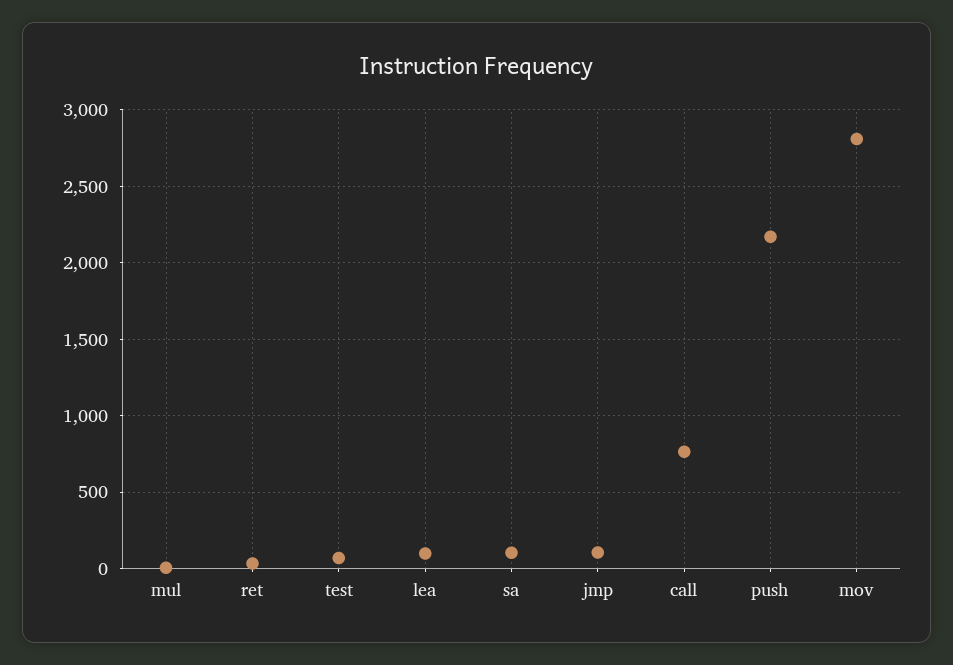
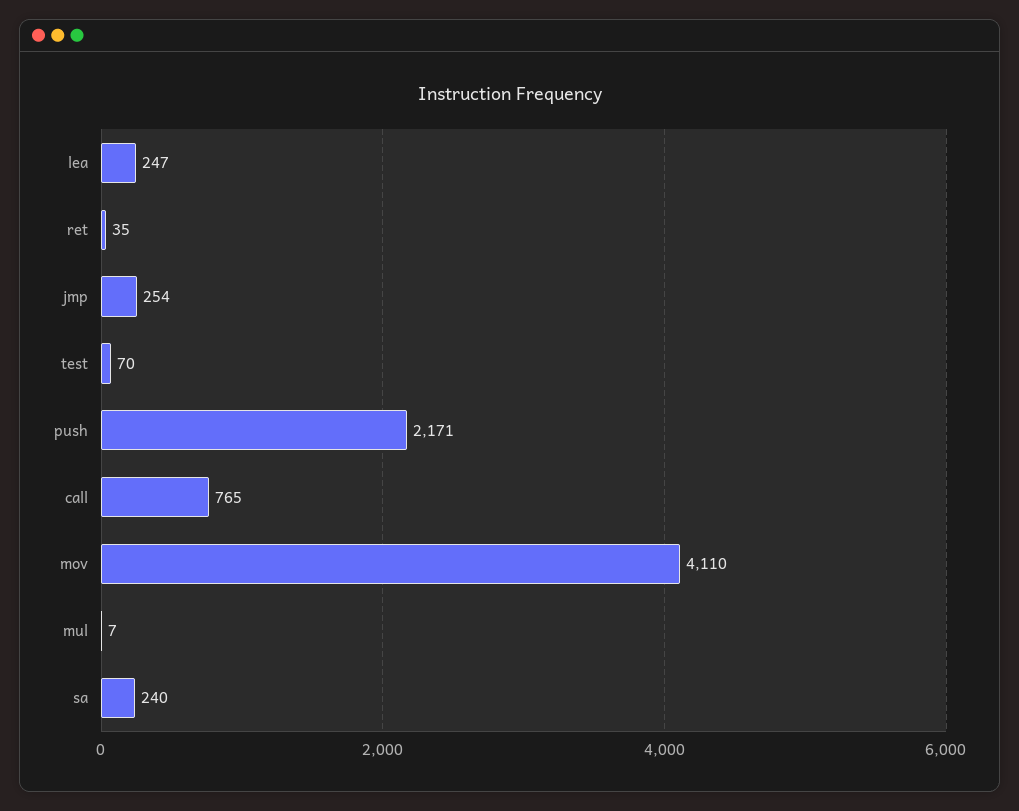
lea: 100 -> 247
sa: 100 -> 240
jmp: 100 -> 254
mov: 2800 -> 4110

